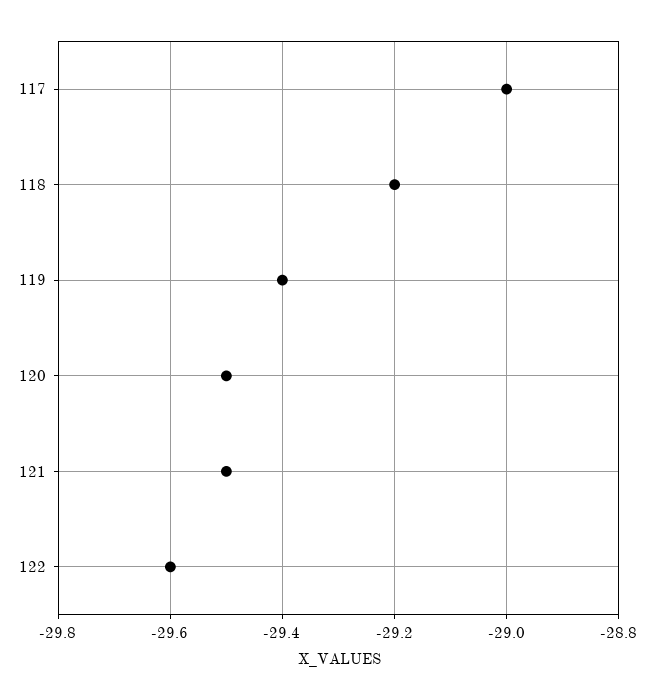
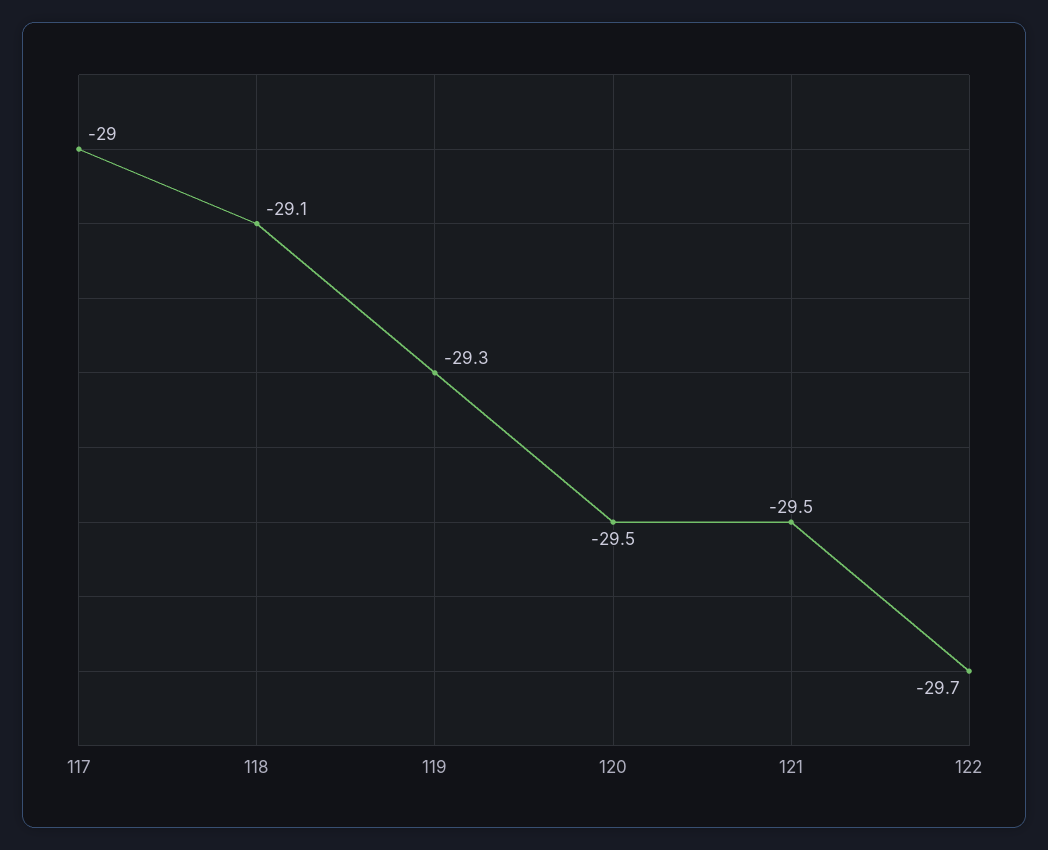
118: -29.2 -> -29.1
119: -29.4 -> -29.3
122: -29.6 -> -29.7

